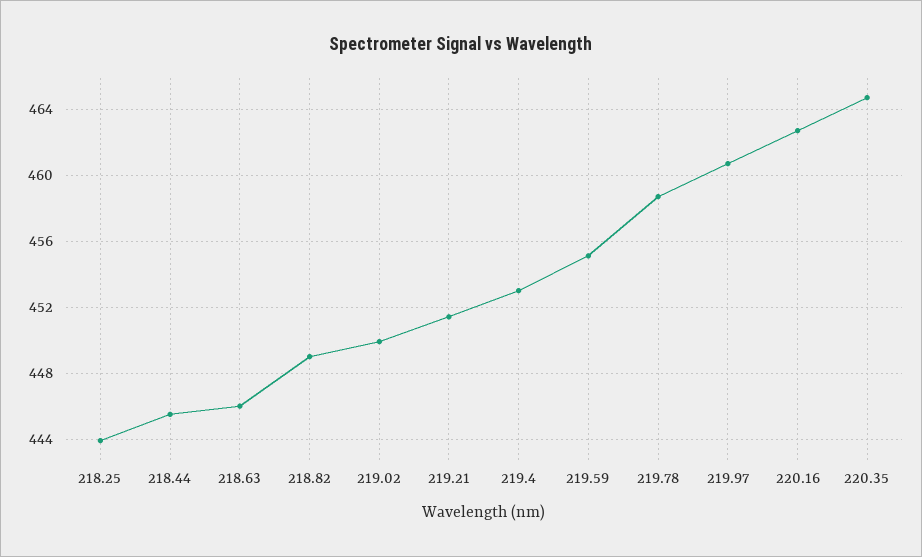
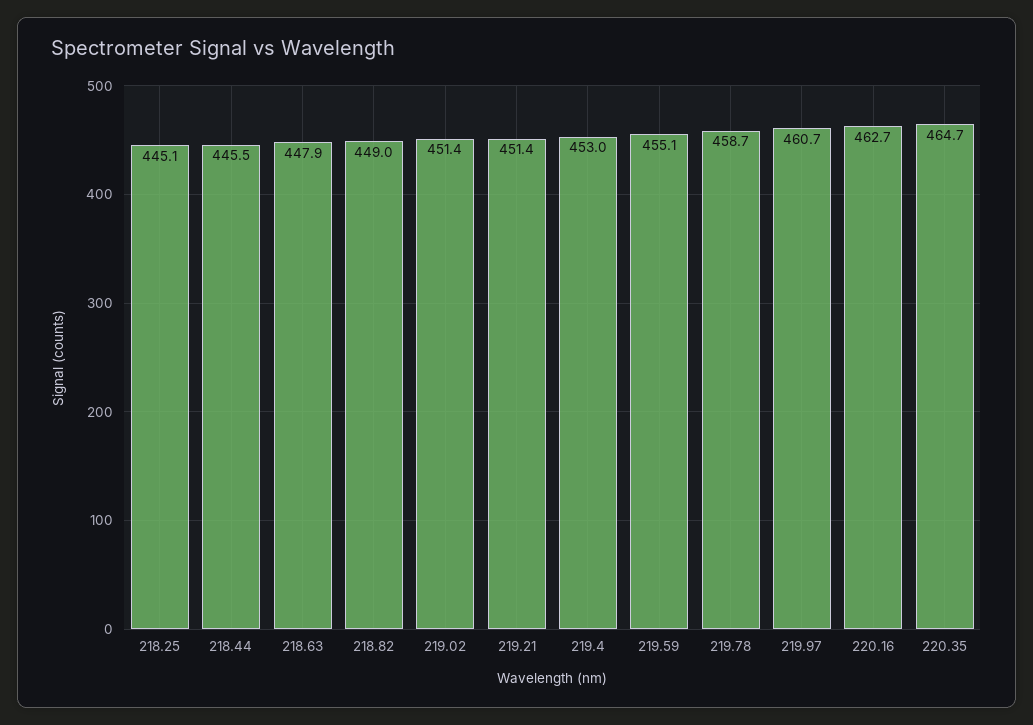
218.25: 444 -> 445.1
218.63: 446 -> 447.9
219.02: 450 -> 451.4

